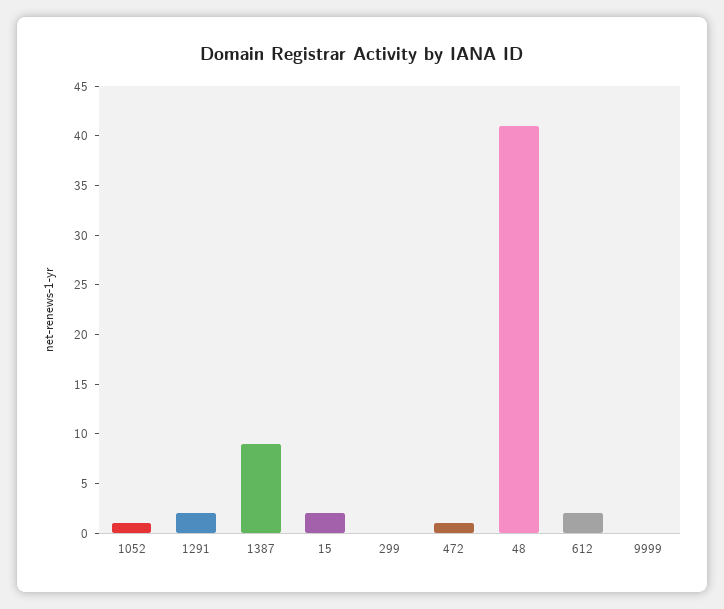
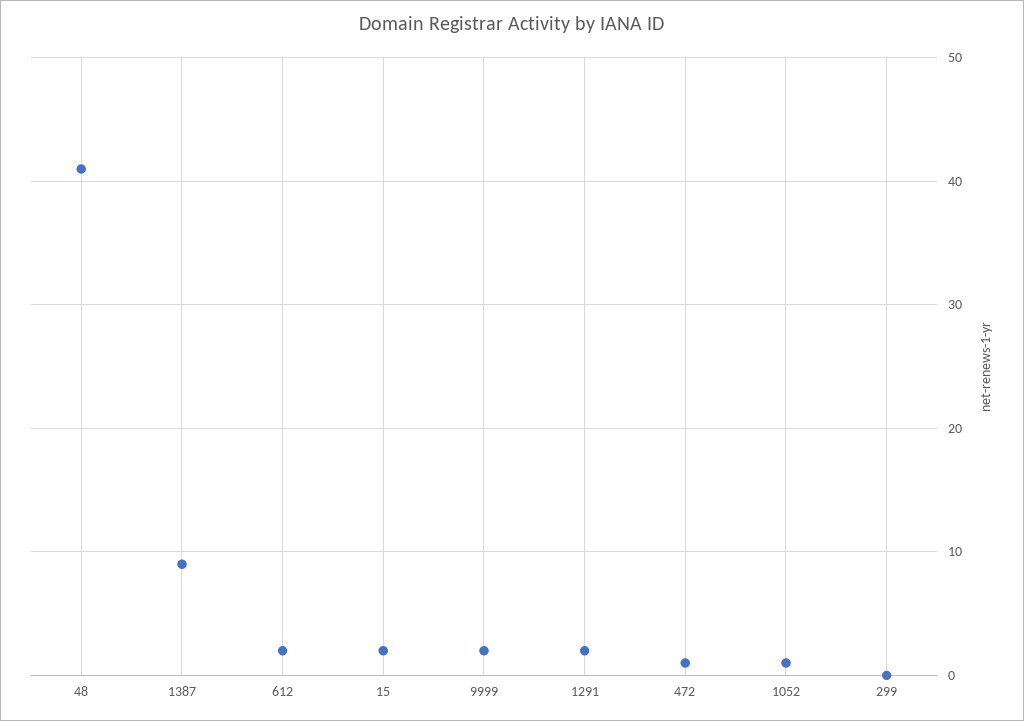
9999: 0 -> 2

